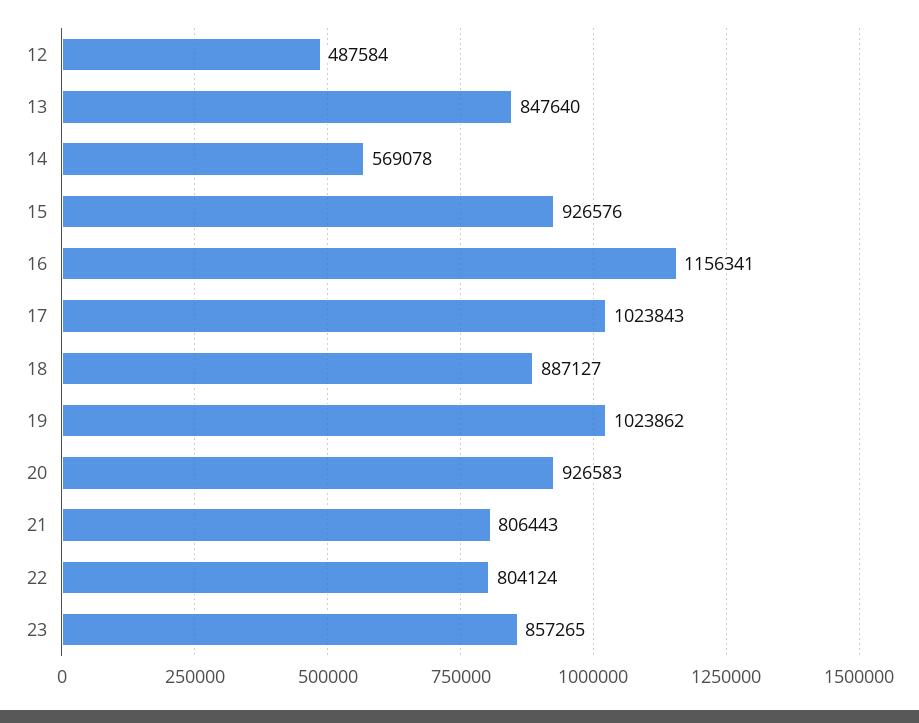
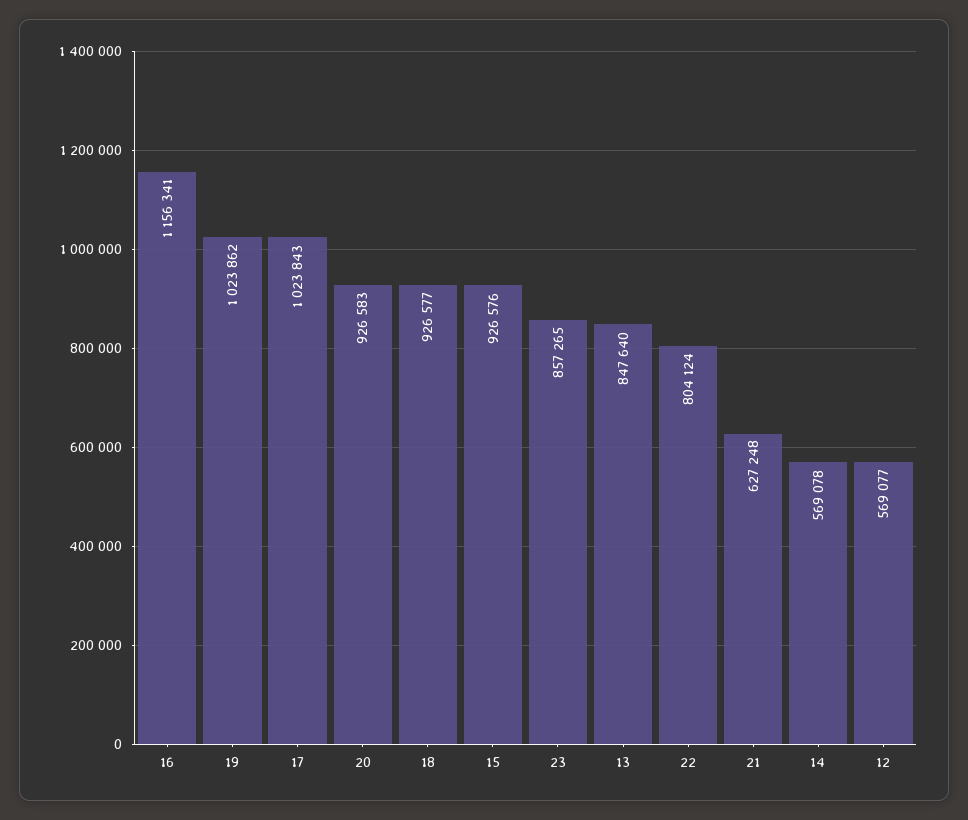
12: 487584 -> 569077
18: 887127 -> 926577
21: 806443 -> 627248

